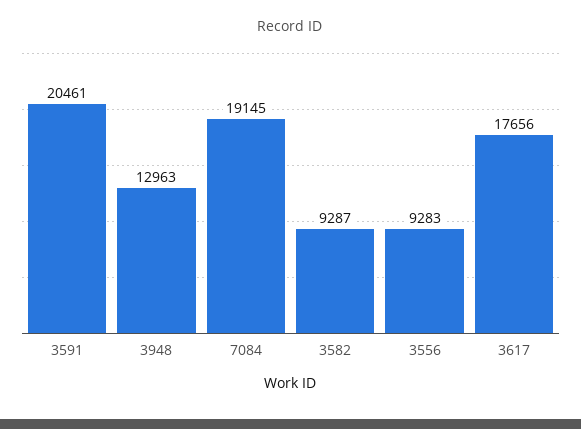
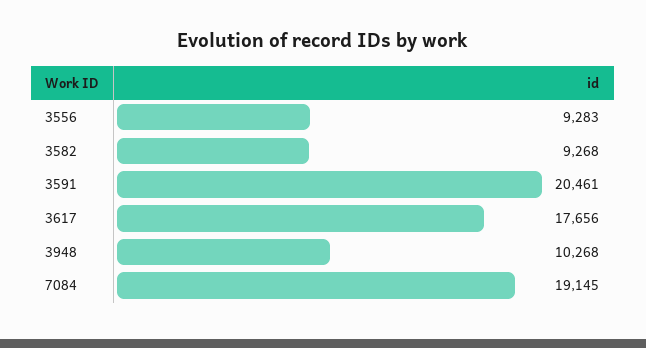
3948: 12963 -> 10268
3582: 9287 -> 9268

